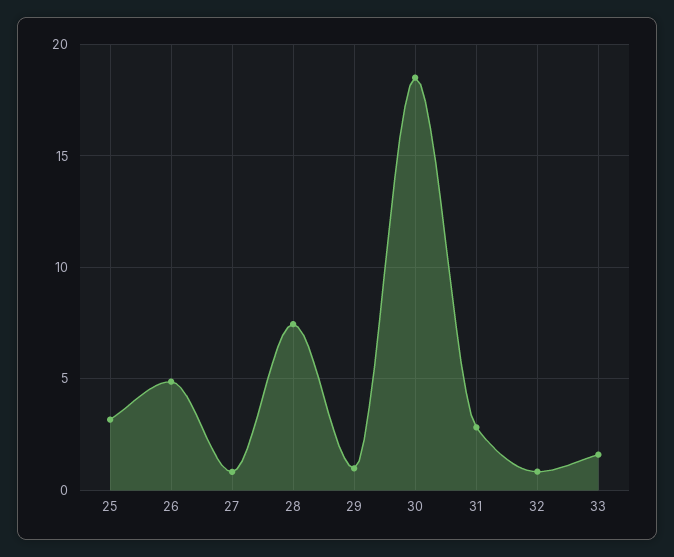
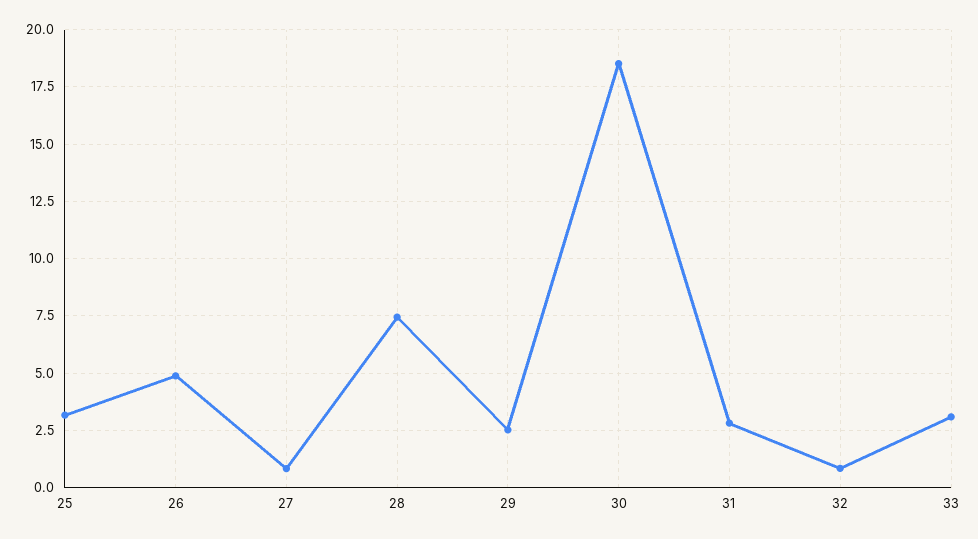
29: 1 -> 2.5
33: 1.5 -> 3

